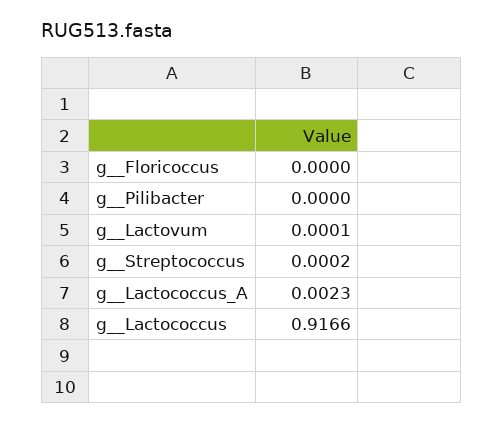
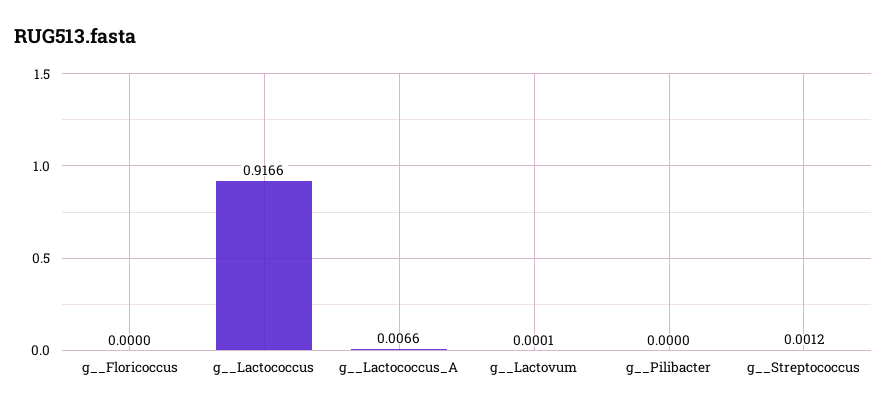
g__Streptococcus: 0.0002 -> 0.0012
g__Lactococcus_A: 0.0023 -> 0.0066

